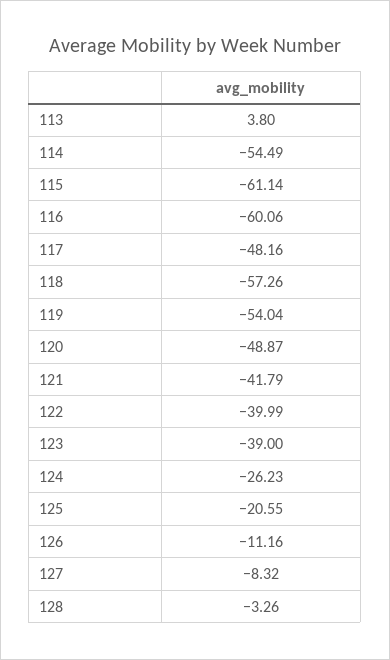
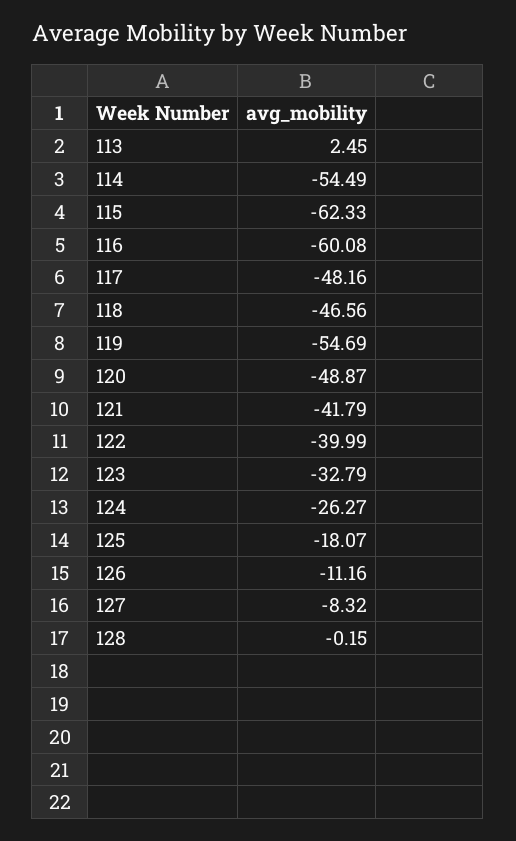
113: 3.8 -> 2.45
115: -61.14 -> -62.33
116: -60.06 -> -60.08
118: -57.26 -> -46.56
119: -54.04 -> -54.69
123: -39 -> -32.79
124: -26.23 -> -26.27
125: -20.55 -> -18.07
128: -3.26 -> -0.15

